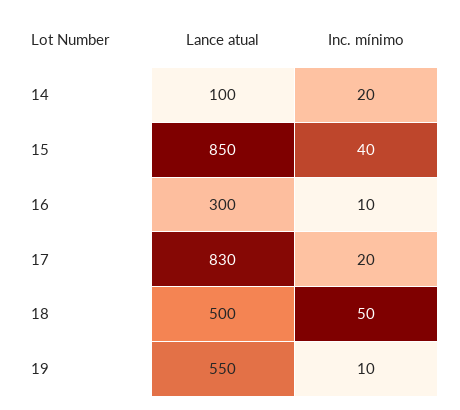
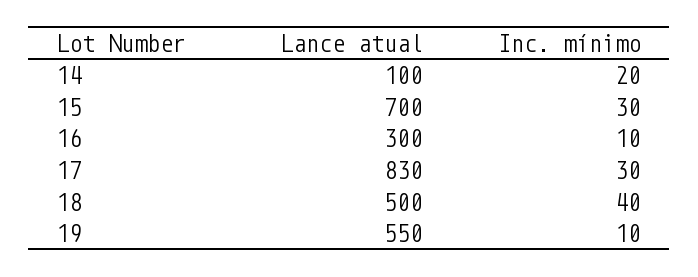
Lance atual, 15: 850 -> 700
Inc. mínimo, 15: 40 -> 30
Inc. mínimo, 17: 20 -> 30
Inc. mínimo, 18: 50 -> 40

